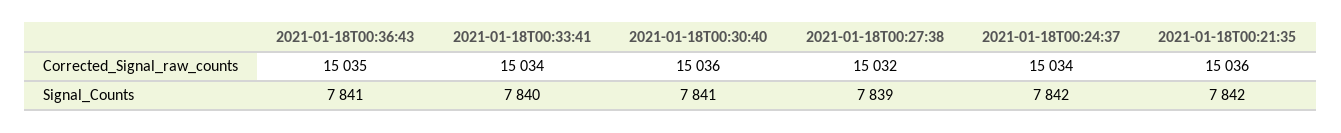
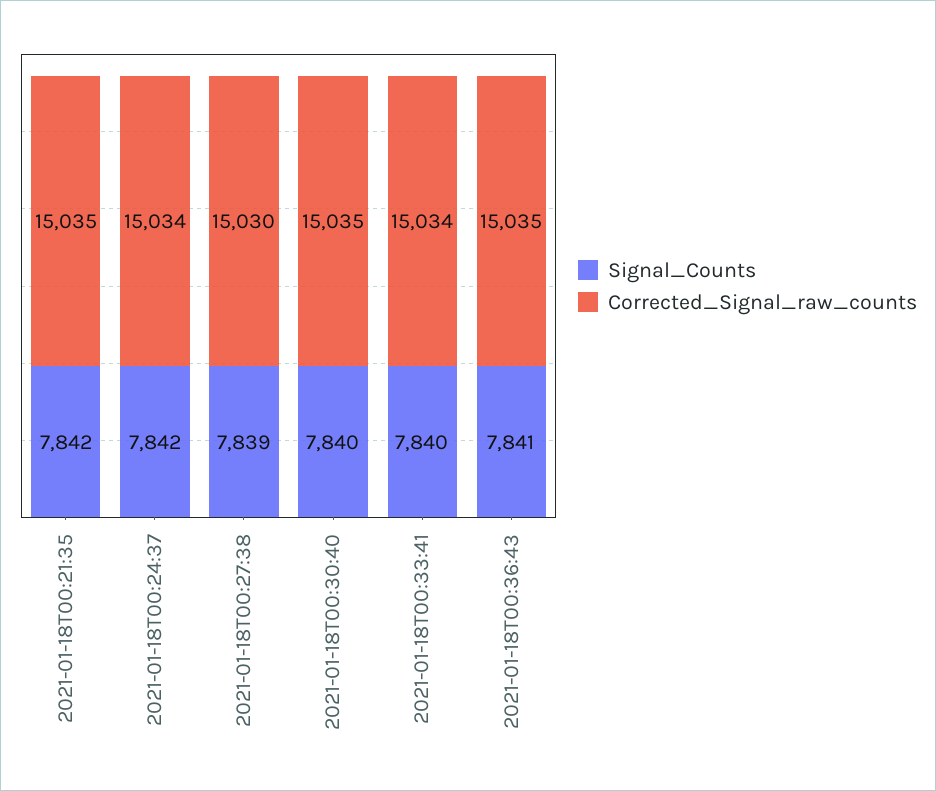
Corrected_Signal_raw_counts, 2021-01-18T00:30:40: 15036 -> 15035
Corrected_Signal_raw_counts, 2021-01-18T00:27:38: 15032 -> 15030
Corrected_Signal_raw_counts, 2021-01-18T00:21:35: 15036 -> 15035
Signal_Counts, 2021-01-18T00:30:40: 7841 -> 7840

